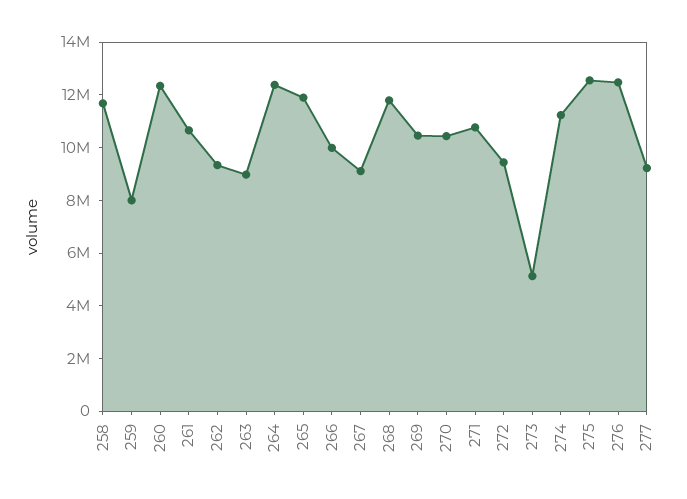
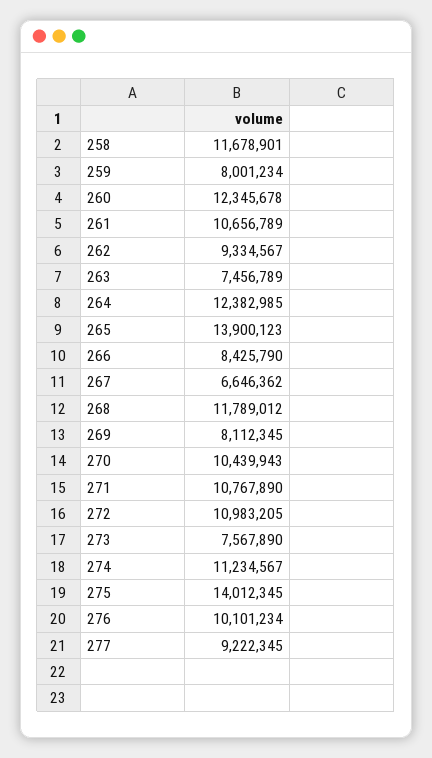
263: 9000000 -> 7456789
265: 12000000 -> 13900123
266: 10000000 -> 8425790
267: 9000000 -> 6646362
269: 10500000 -> 8112345
272: 9500000 -> 10983205
273: 5000000 -> 7567890
275: 12500000 -> 14012345
276: 12500000 -> 10101234

